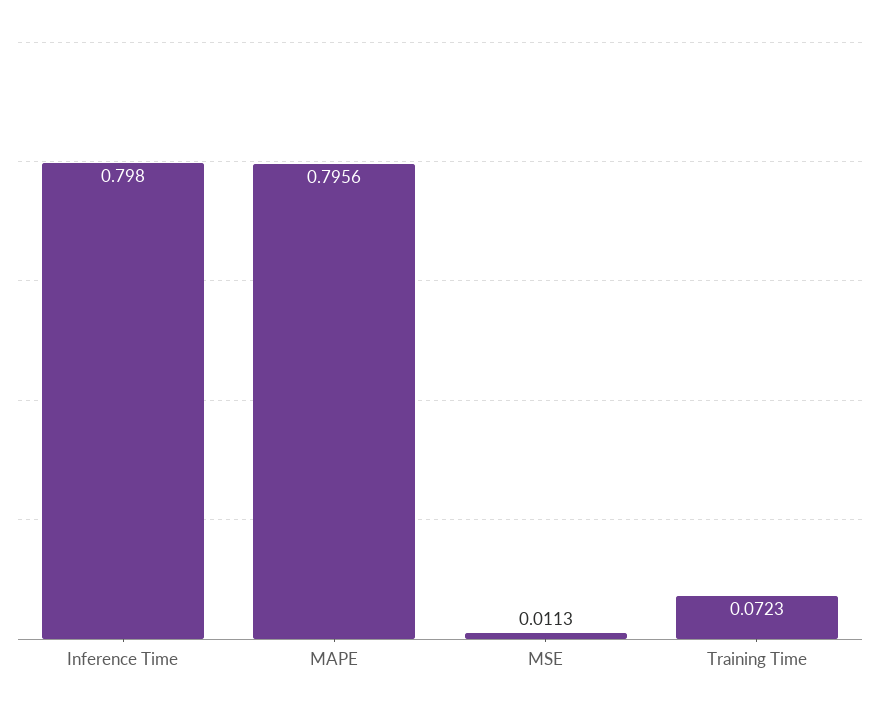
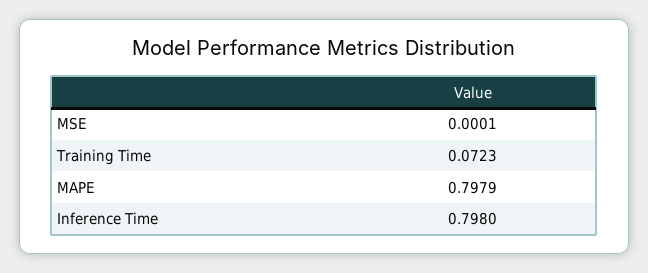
MAPE: 0.7956 -> 0.7979
MSE: 0.0113 -> 0.0001

